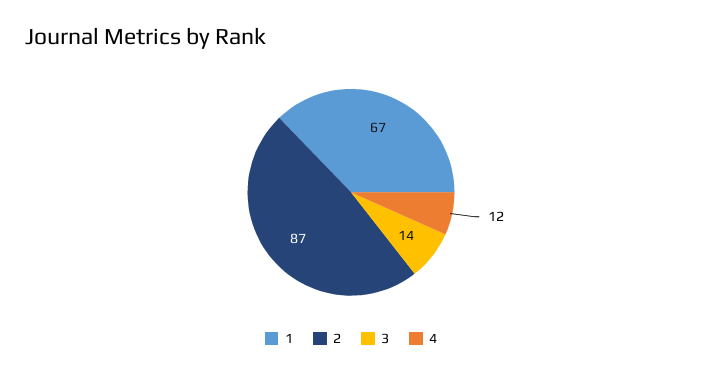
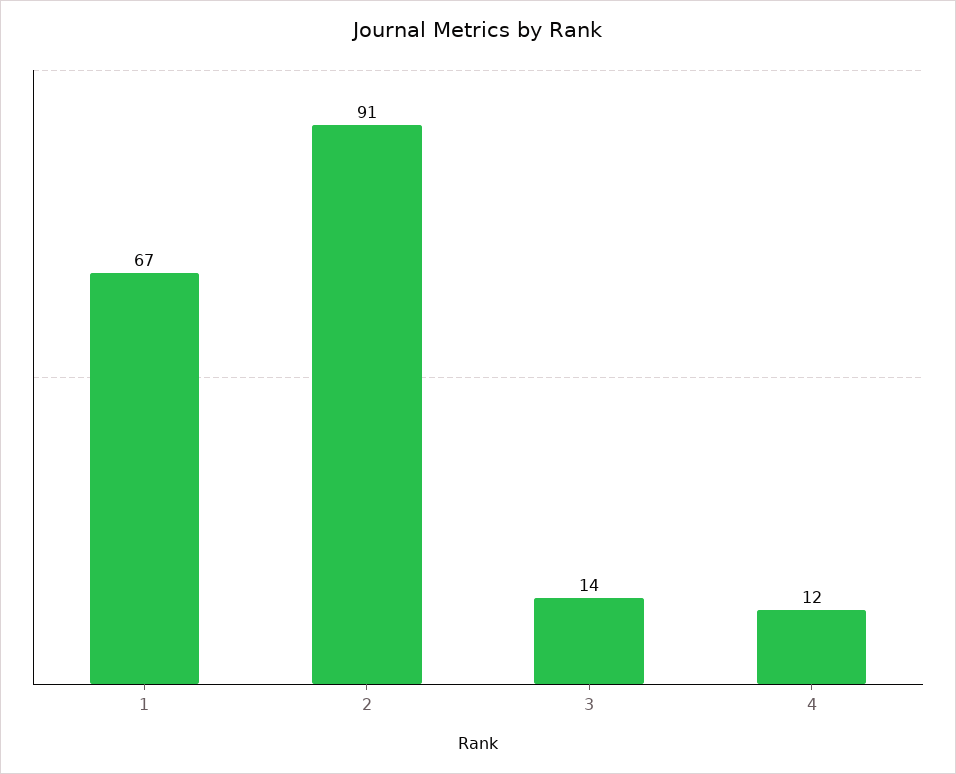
2: 87 -> 91

